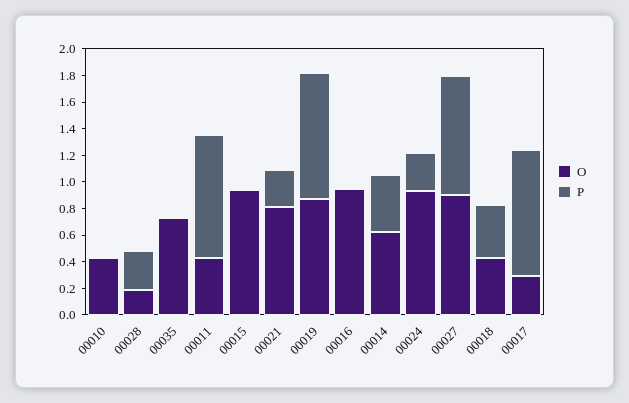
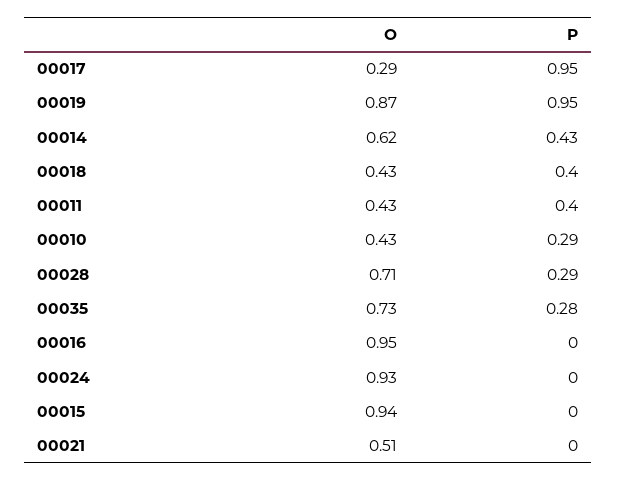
P, 00010: 0 -> 0.29
O, 00028: 0.2 -> 0.71
P, 00035: 0 -> 0.28
P, 00011: 0.9 -> 0.4
O, 00021: 0.8 -> 0.51
P, 00021: 0.3 -> 0
P, 00024: 0.3 -> 0
O, 00027: 0.9 -> none
P, 00027: 0.9 -> none

